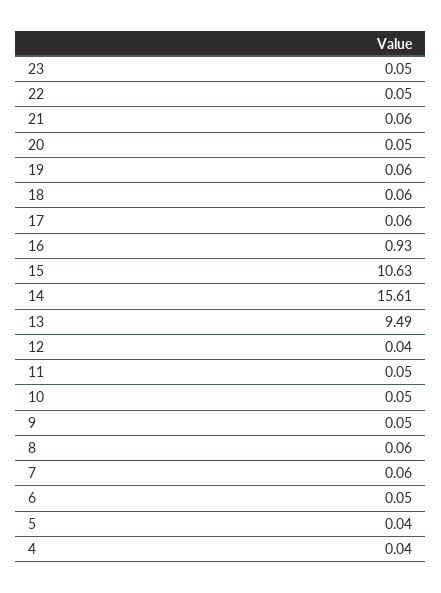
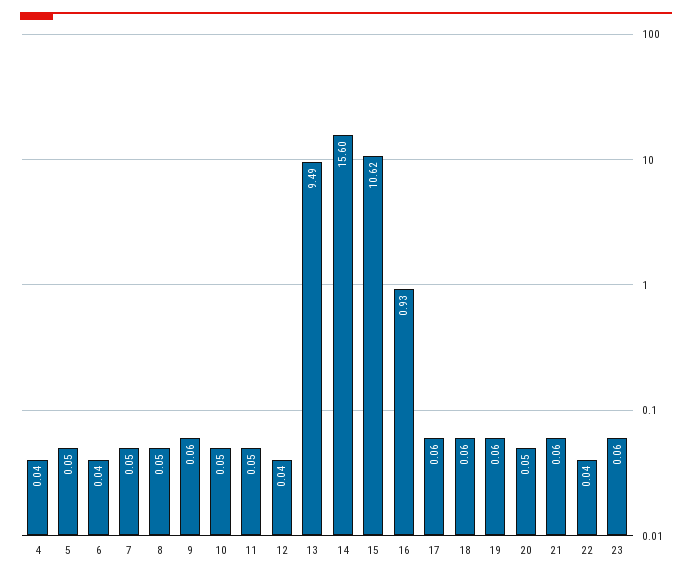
23: 0.05 -> 0.06
22: 0.05 -> 0.04
15: 10.63 -> 10.62
14: 15.61 -> 15.6
9: 0.05 -> 0.06
8: 0.06 -> 0.05
7: 0.06 -> 0.05
6: 0.05 -> 0.04
5: 0.04 -> 0.05

